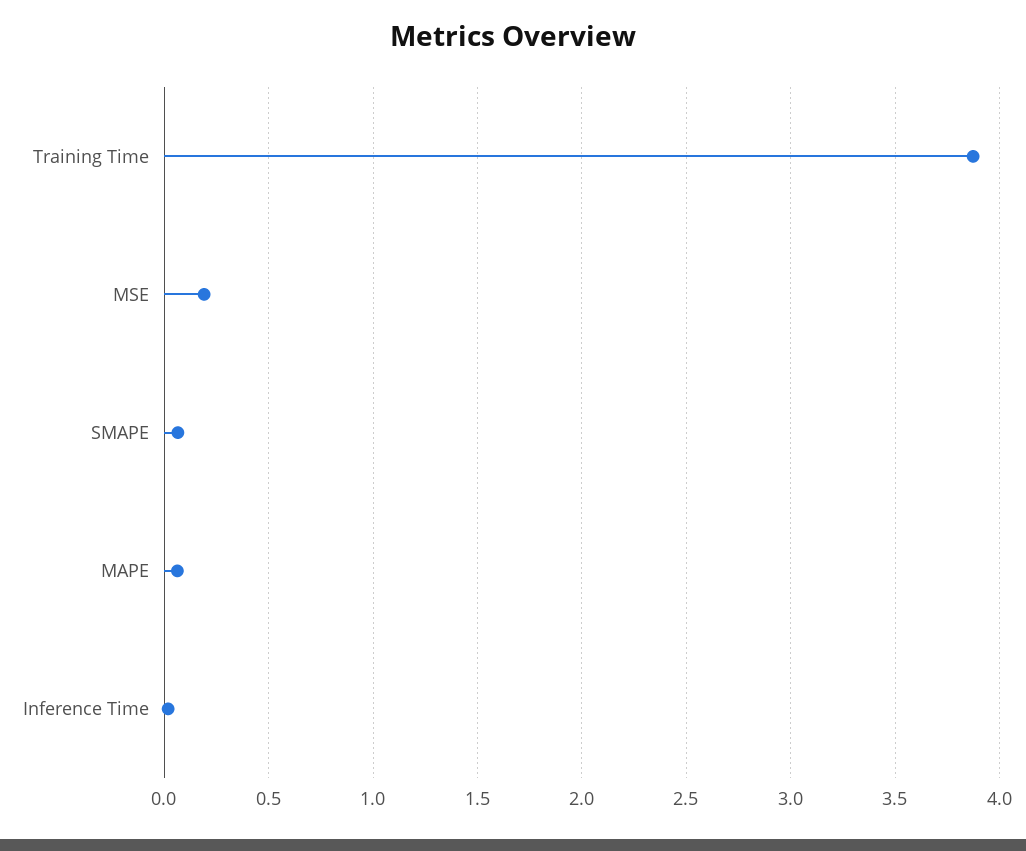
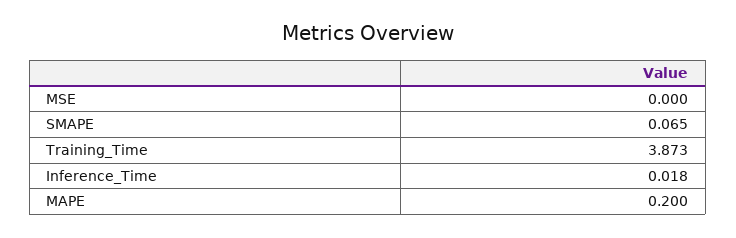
MSE: 0.2 -> 0
MAPE: 0.05 -> 0.2

